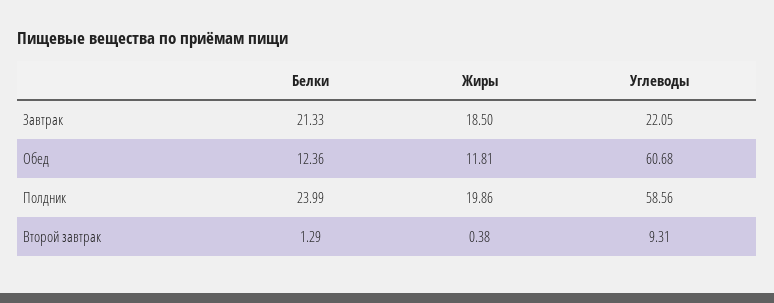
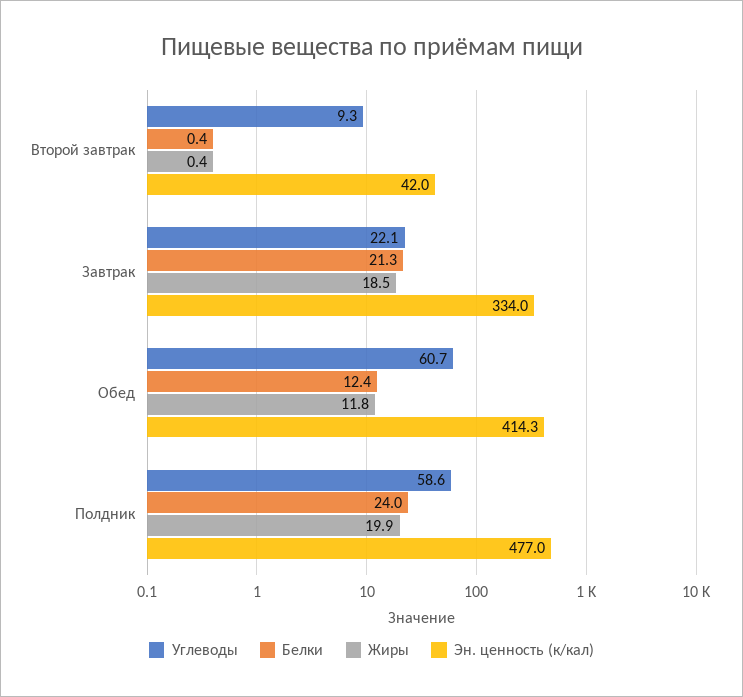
Белки, Второй завтрак: 1.29 -> 0.4
Эн. ценность (к/кал), Второй завтрак: none -> 42
Эн. ценность (к/кал), Завтрак: none -> 334
Эн. ценность (к/кал), Обед: none -> 414.3
Эн. ценность (к/кал), Полдник: none -> 477

